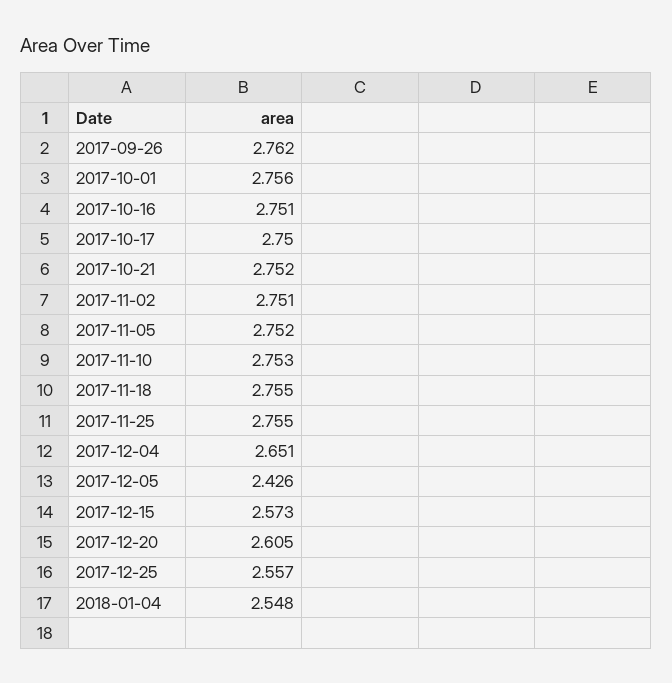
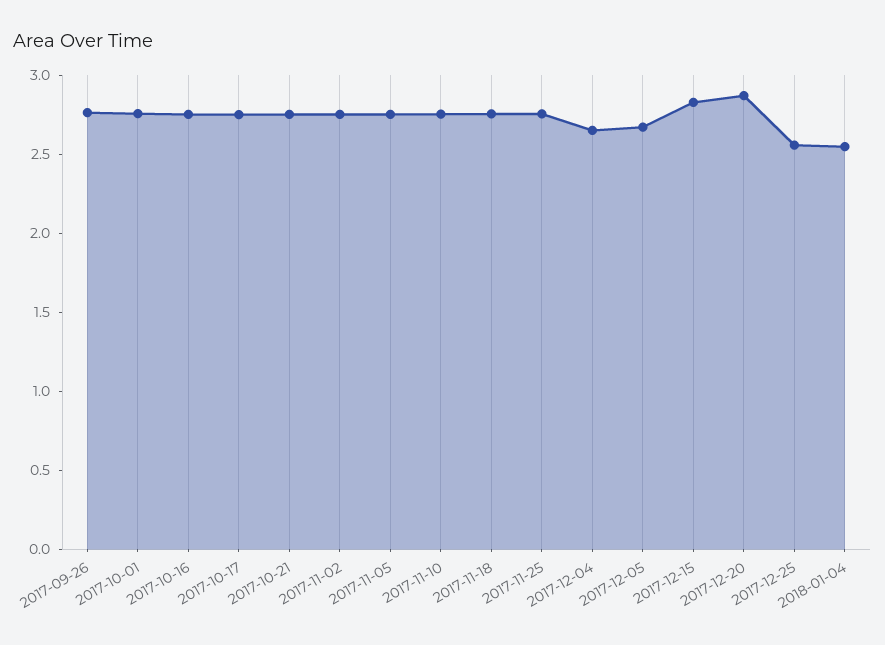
2017-12-05: 2.426 -> 2.7
2017-12-15: 2.573 -> 2.8
2017-12-20: 2.605 -> 2.9

